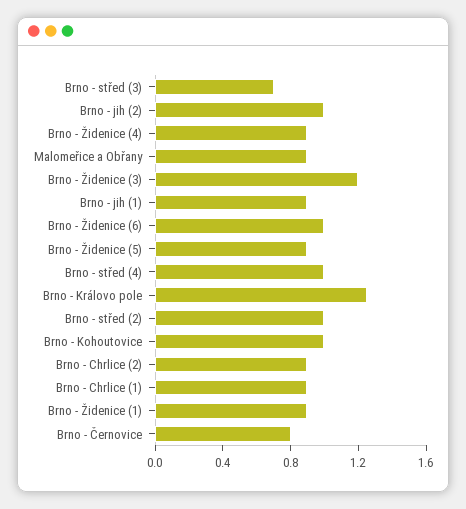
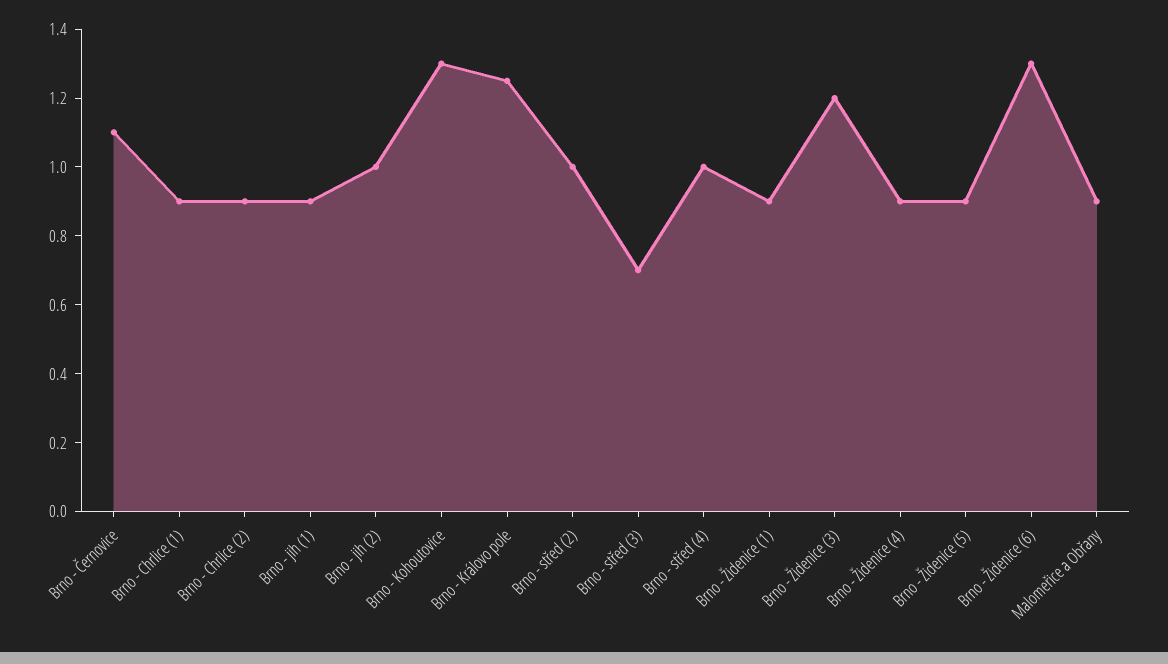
Brno - Židenice (6): 1 -> 1.3
Brno - Kohoutovice: 1 -> 1.3
Brno - Černovice: 0.8 -> 1.1

